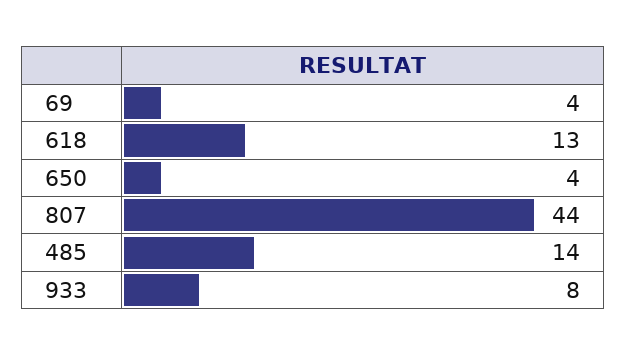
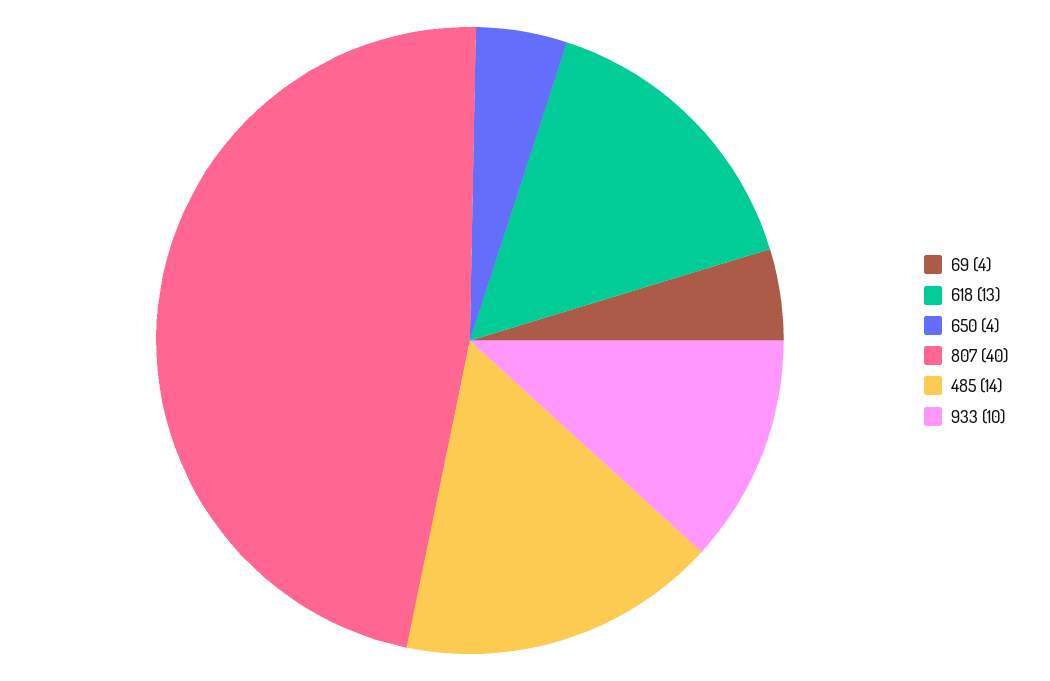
807: 44 -> 40
933: 8 -> 10

